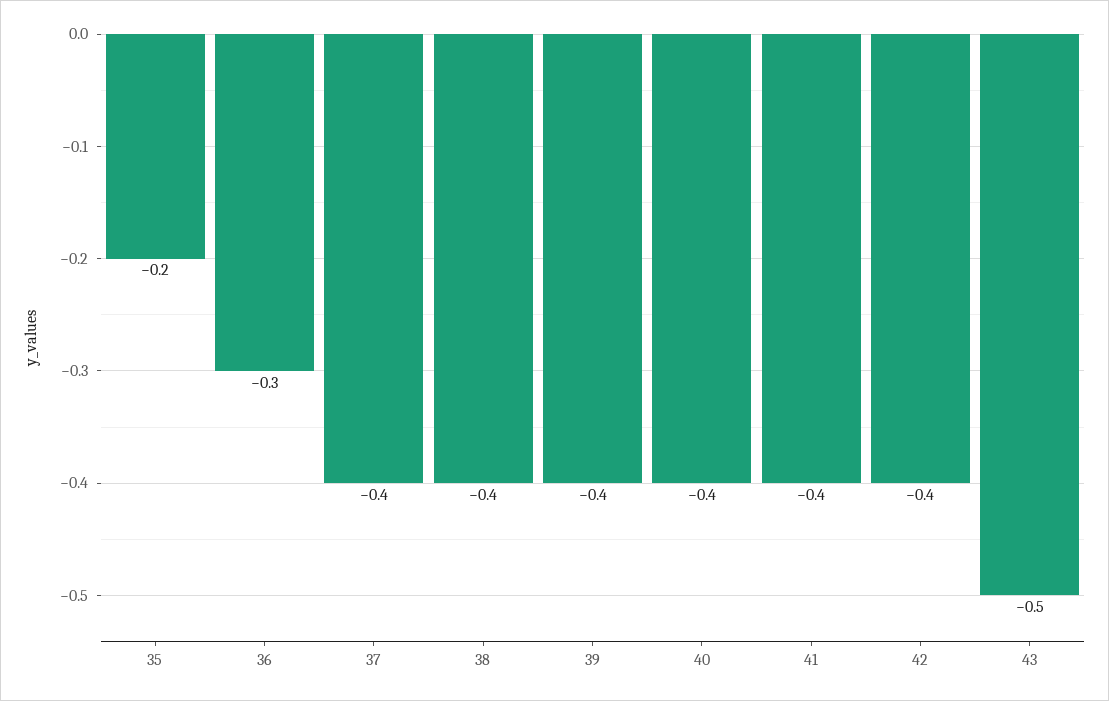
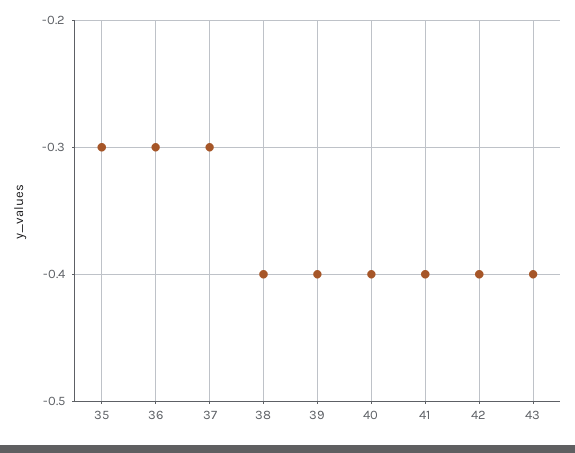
35: -0.2 -> -0.3
37: -0.4 -> -0.3
43: -0.5 -> -0.4

